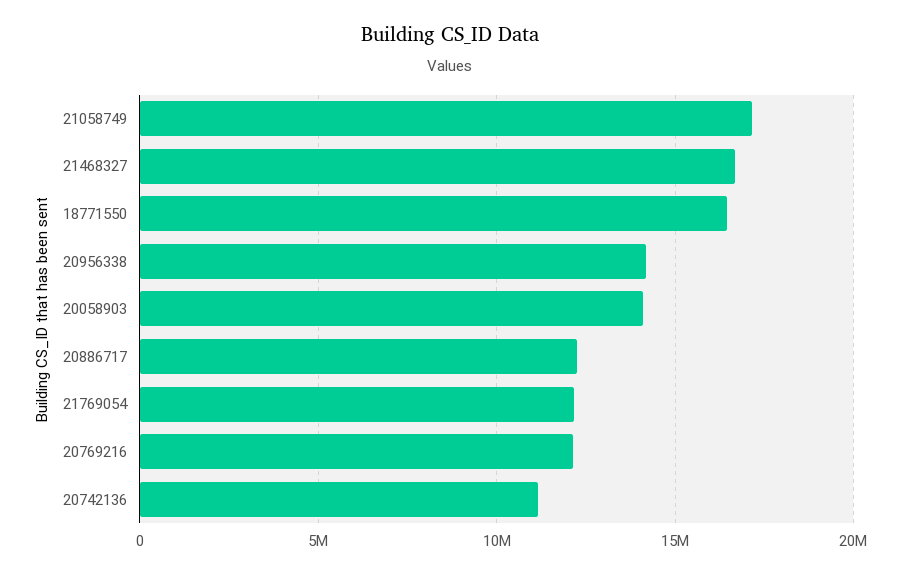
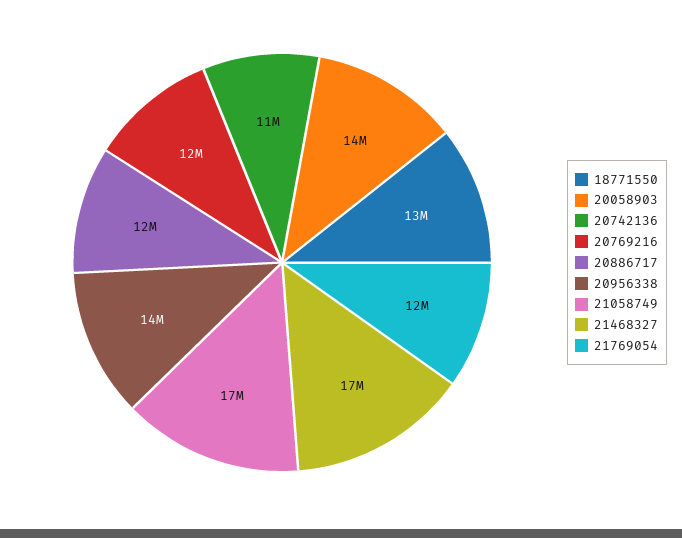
18771550: 16500000 -> 13000000

